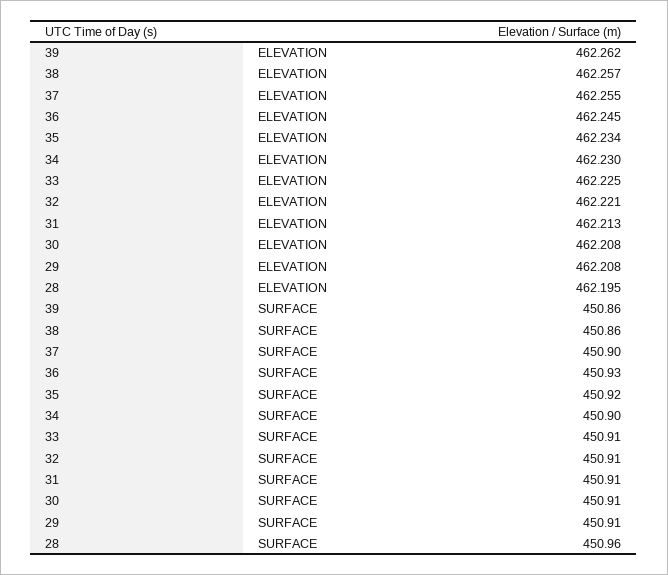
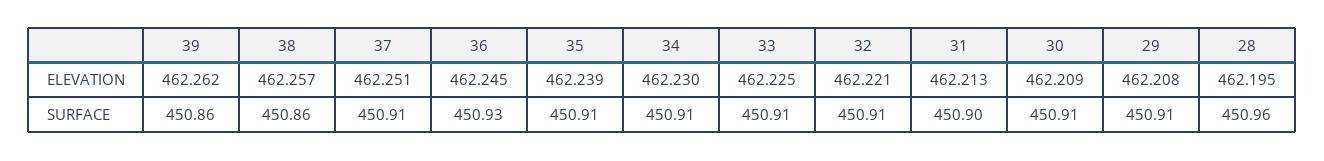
37, ELEVATION: 462.255 -> 462.251
35, ELEVATION: 462.234 -> 462.239
30, ELEVATION: 462.208 -> 462.209
37, SURFACE: 450.9 -> 450.91
35, SURFACE: 450.92 -> 450.91
34, SURFACE: 450.9 -> 450.91
31, SURFACE: 450.91 -> 450.9

